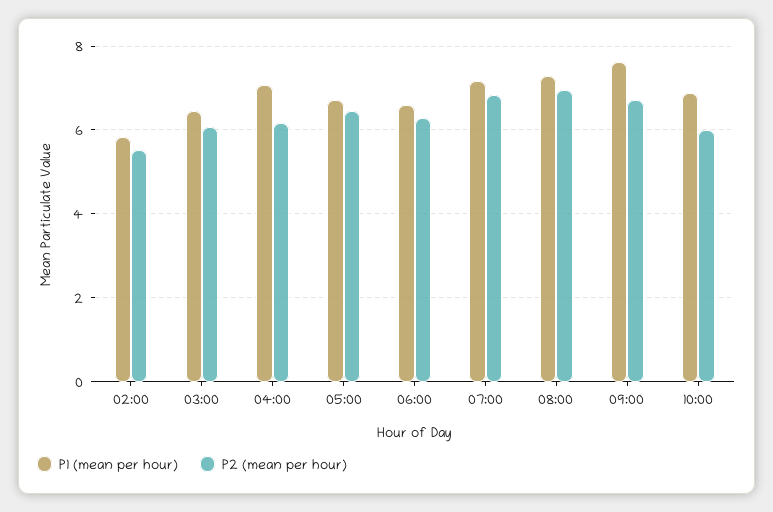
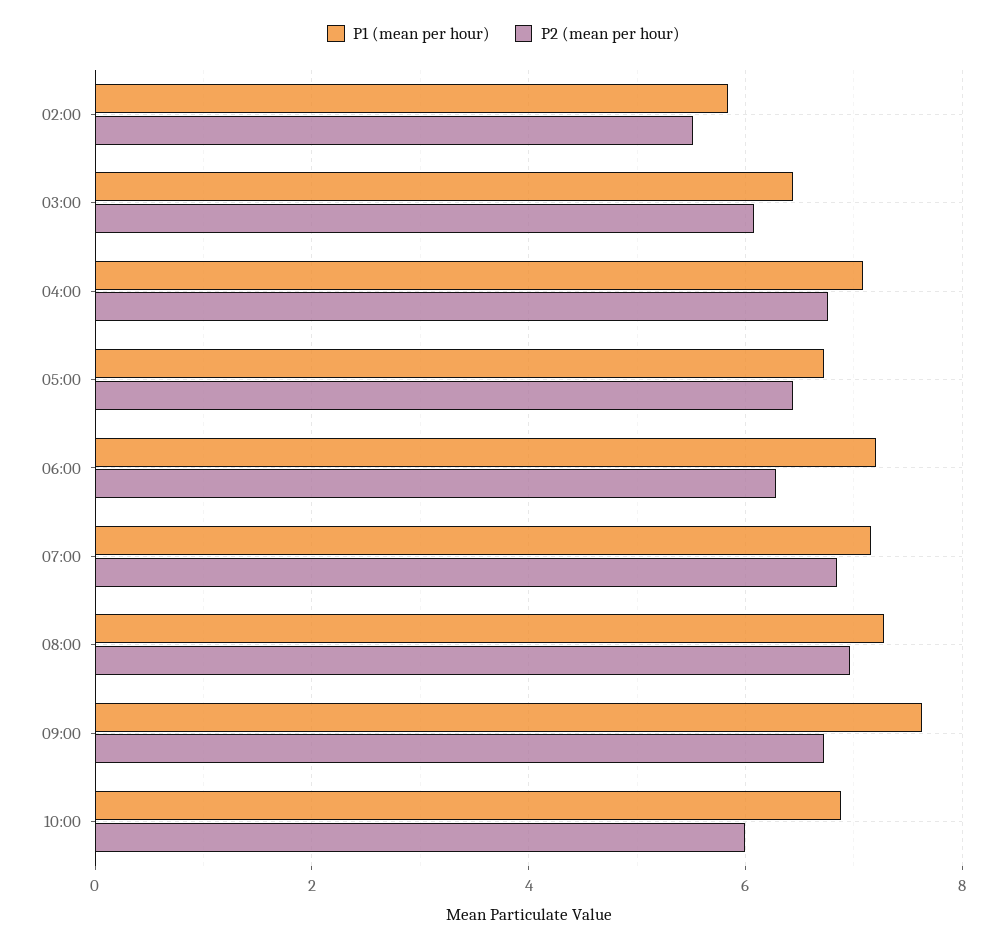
P2 (mean per hour), 04:00: 6.2 -> 6.8
P1 (mean per hour), 06:00: 6.6 -> 7.2

